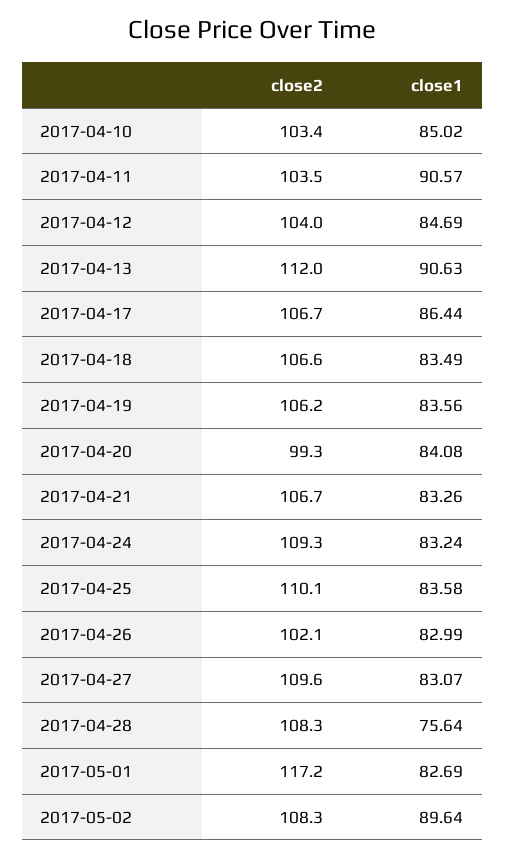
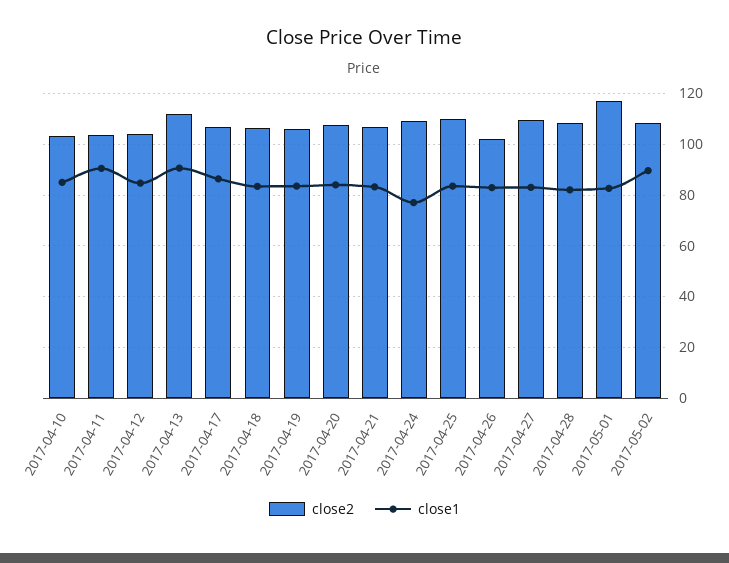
close2, 2017-04-20: 99.3 -> 107.5
close1, 2017-04-24: 83.24 -> 77.5
close1, 2017-04-28: 75.64 -> 82.5

